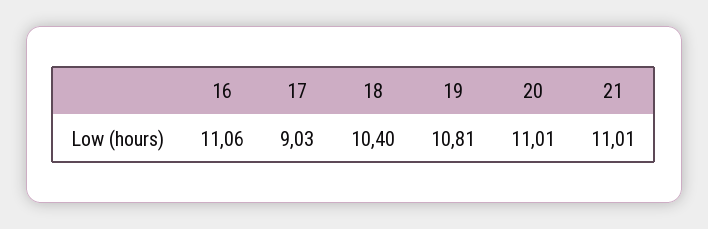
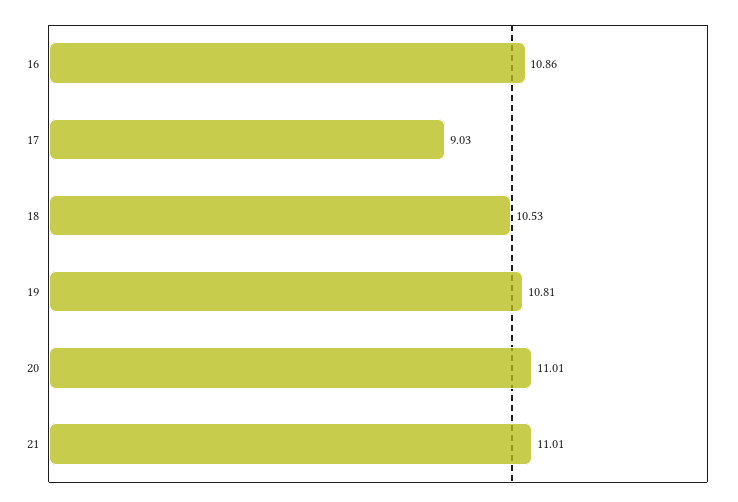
16: 11.06 -> 10.86
18: 10.4 -> 10.53

